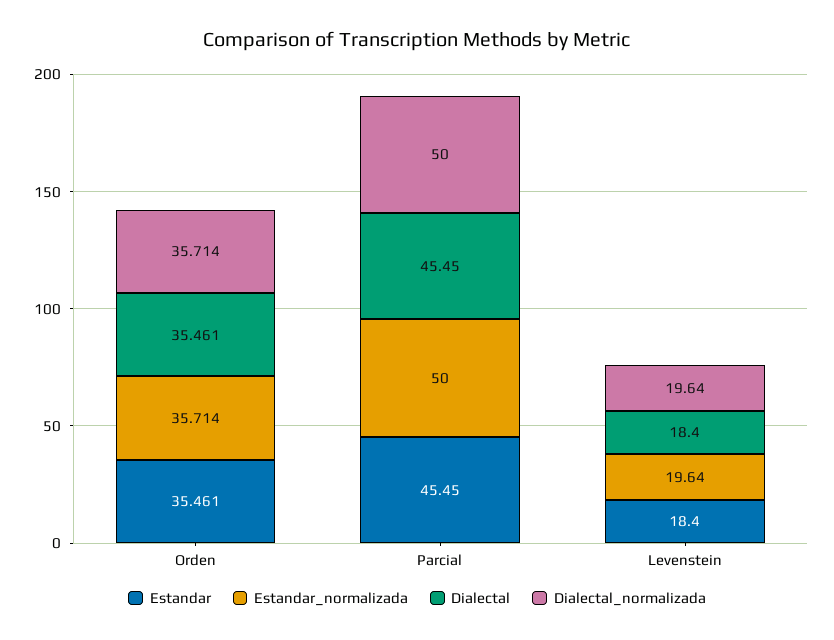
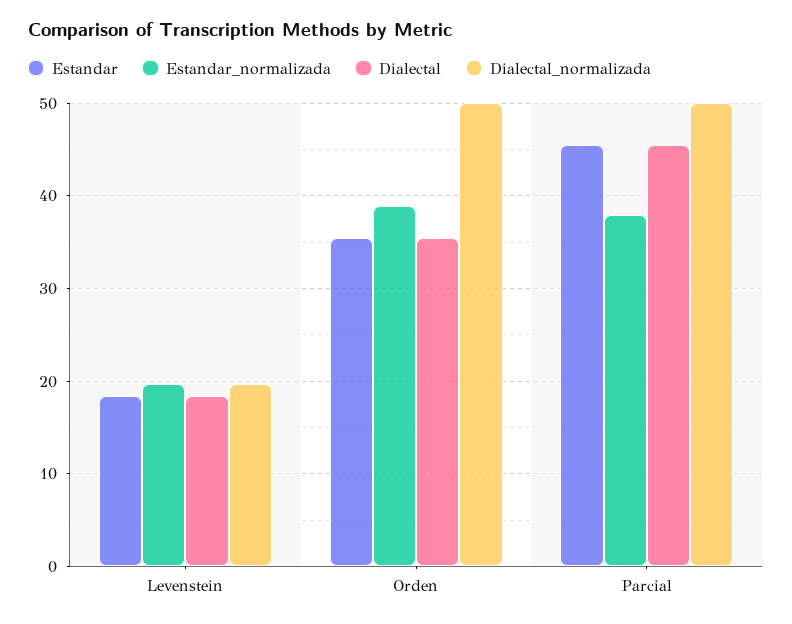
Estandar_normalizada, Orden: 35.714 -> 39
Dialectal_normalizada, Orden: 35.714 -> 50
Estandar_normalizada, Parcial: 50 -> 38

